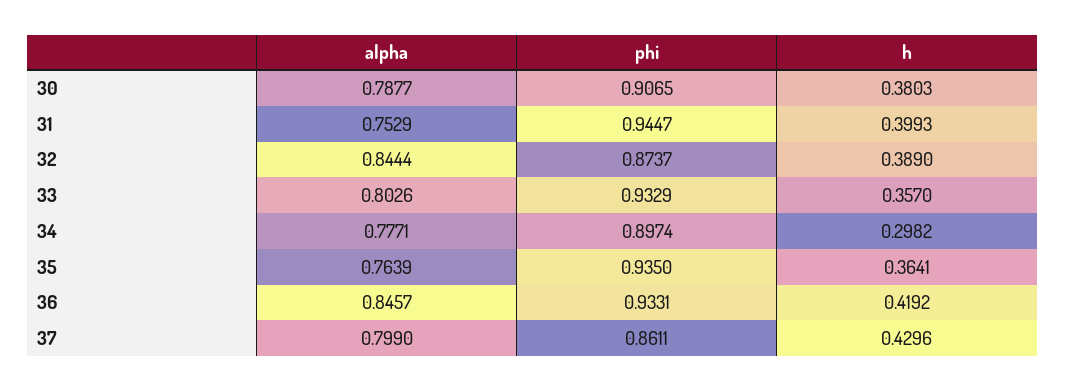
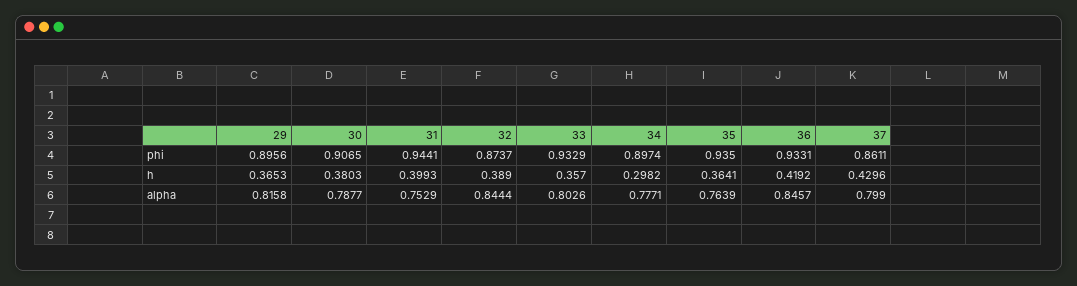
phi, 31: 0.9447 -> 0.9441
phi, 29: none -> 0.8956
h, 29: none -> 0.3653
alpha, 29: none -> 0.8158

